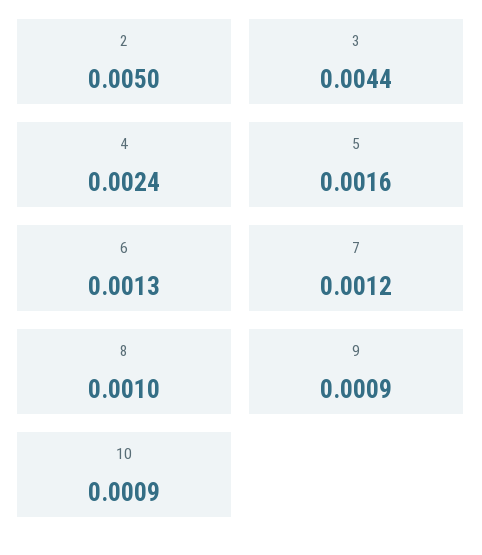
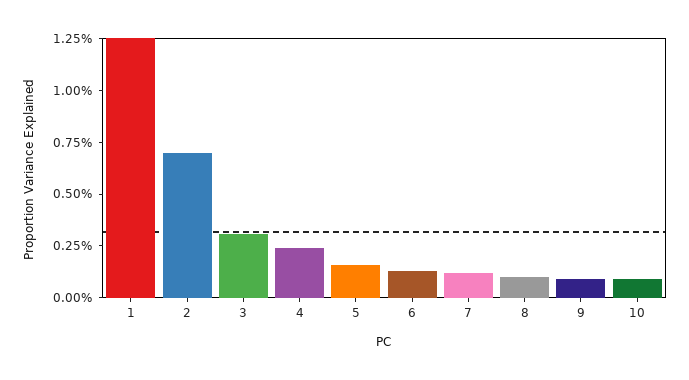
2: 0.005 -> 0.007
3: 0.0044 -> 0.003
1: none -> 0.0125

